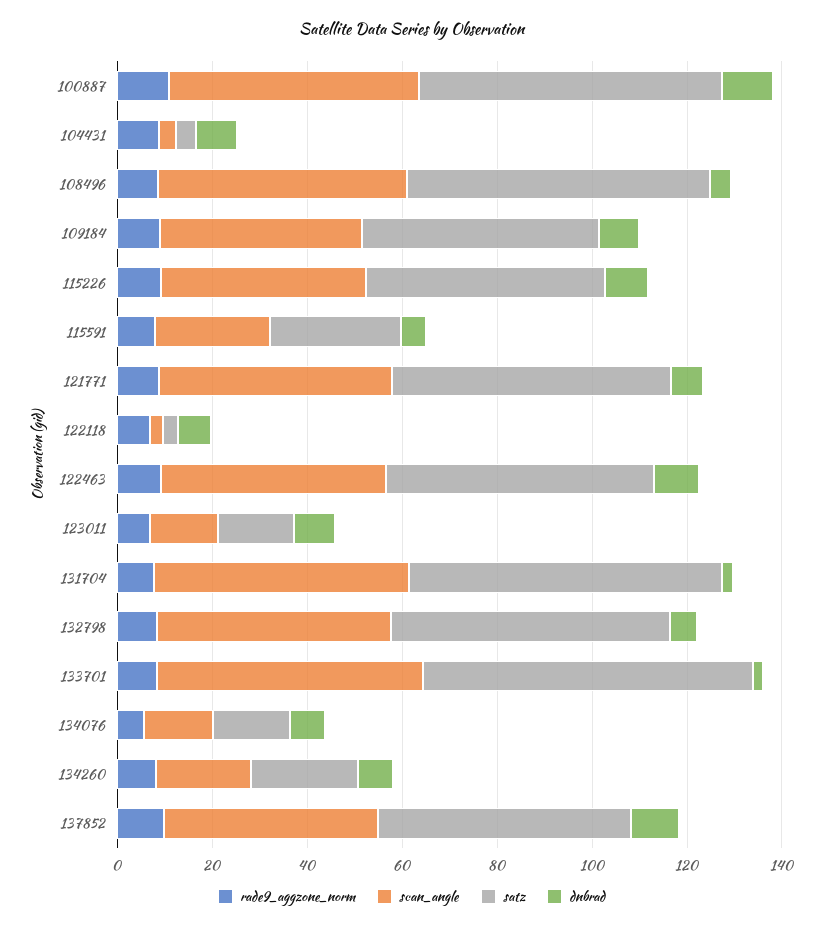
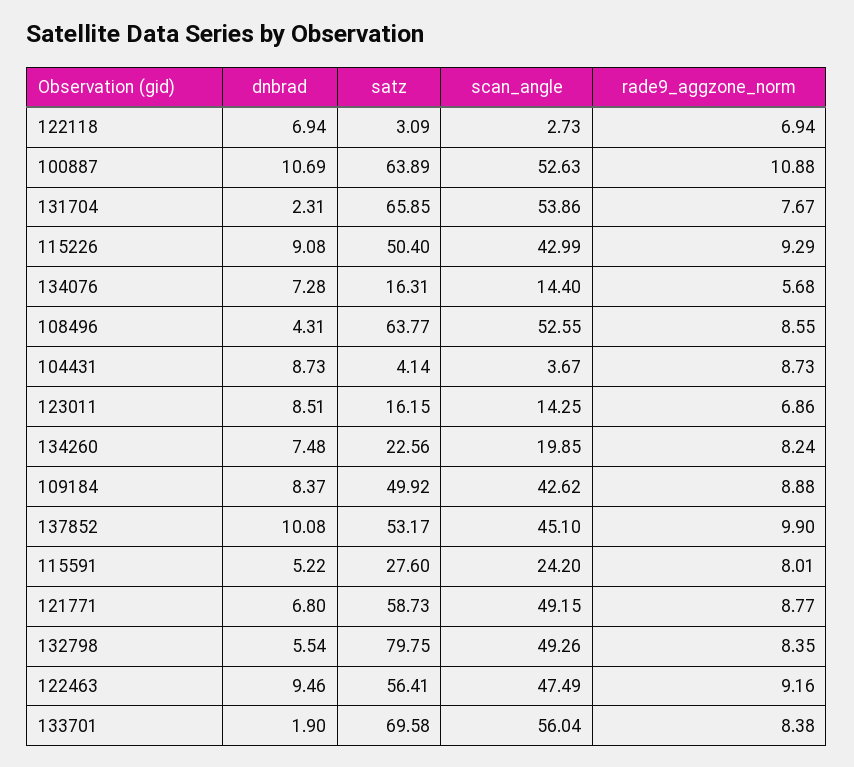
satz, 132798: 60 -> 79.75

